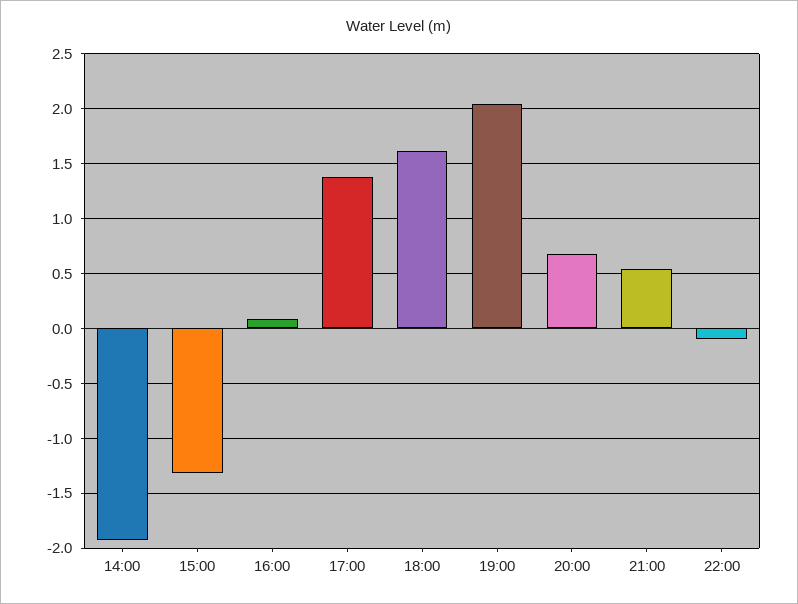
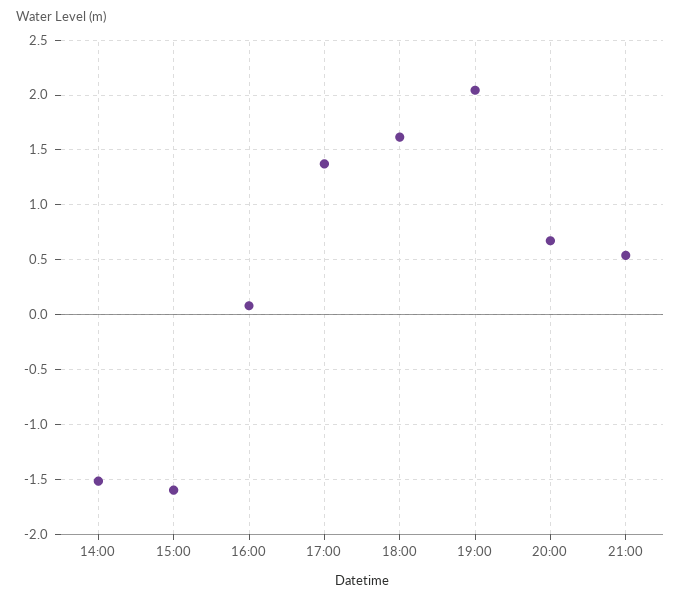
14:00: -1.9 -> -1.5
15:00: -1.3 -> -1.6
22:00: -0.1 -> none

